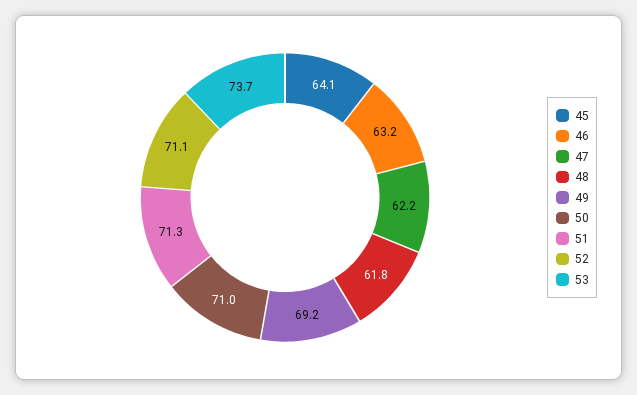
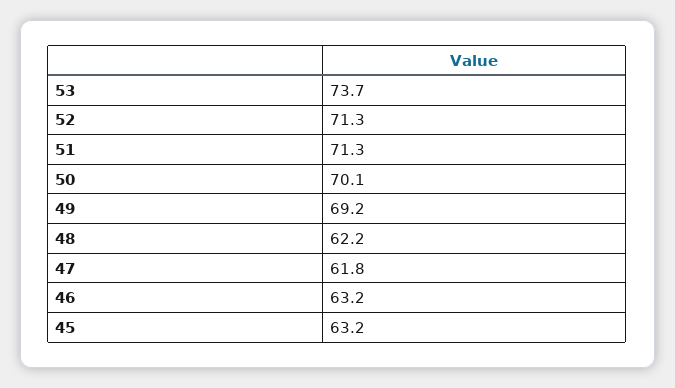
45: 64.1 -> 63.2
47: 62.2 -> 61.8
48: 61.8 -> 62.2
50: 71 -> 70.1
52: 71.1 -> 71.3

